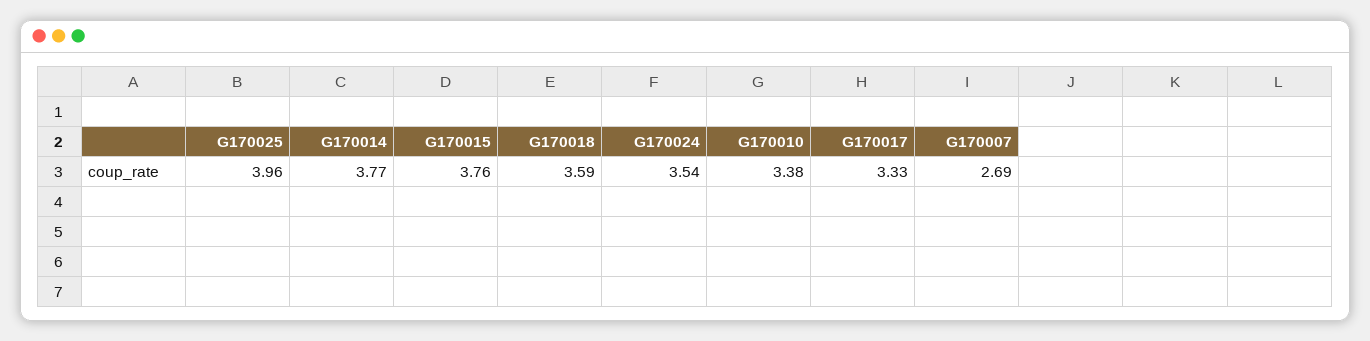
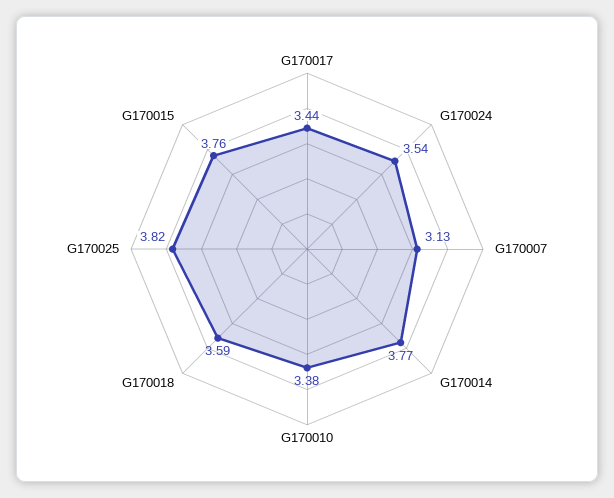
G170025: 3.96 -> 3.82
G170017: 3.33 -> 3.44
G170007: 2.69 -> 3.13

